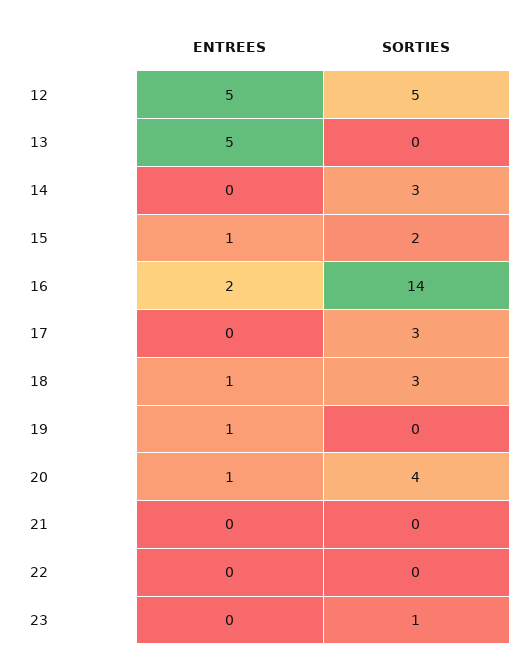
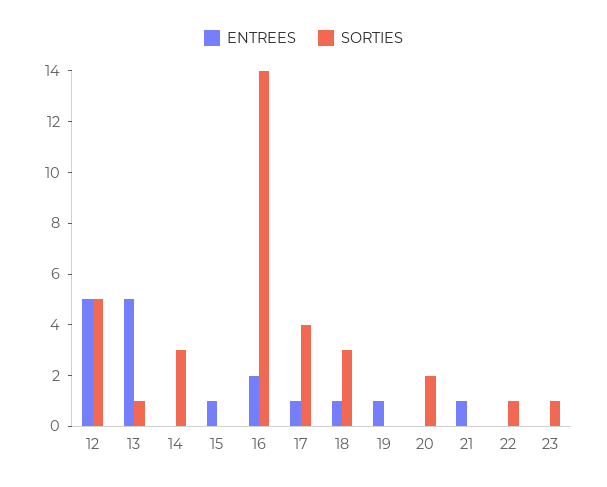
SORTIES, 13: 0 -> 1
SORTIES, 15: 2 -> 0
ENTREES, 17: 0 -> 1
SORTIES, 17: 3 -> 4
ENTREES, 20: 1 -> 0
SORTIES, 20: 4 -> 2
ENTREES, 21: 0 -> 1
SORTIES, 22: 0 -> 1

